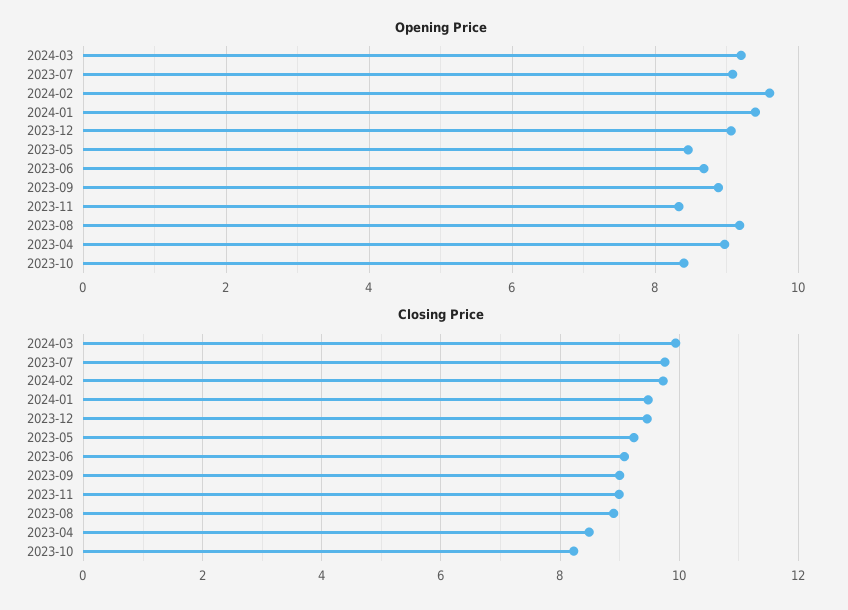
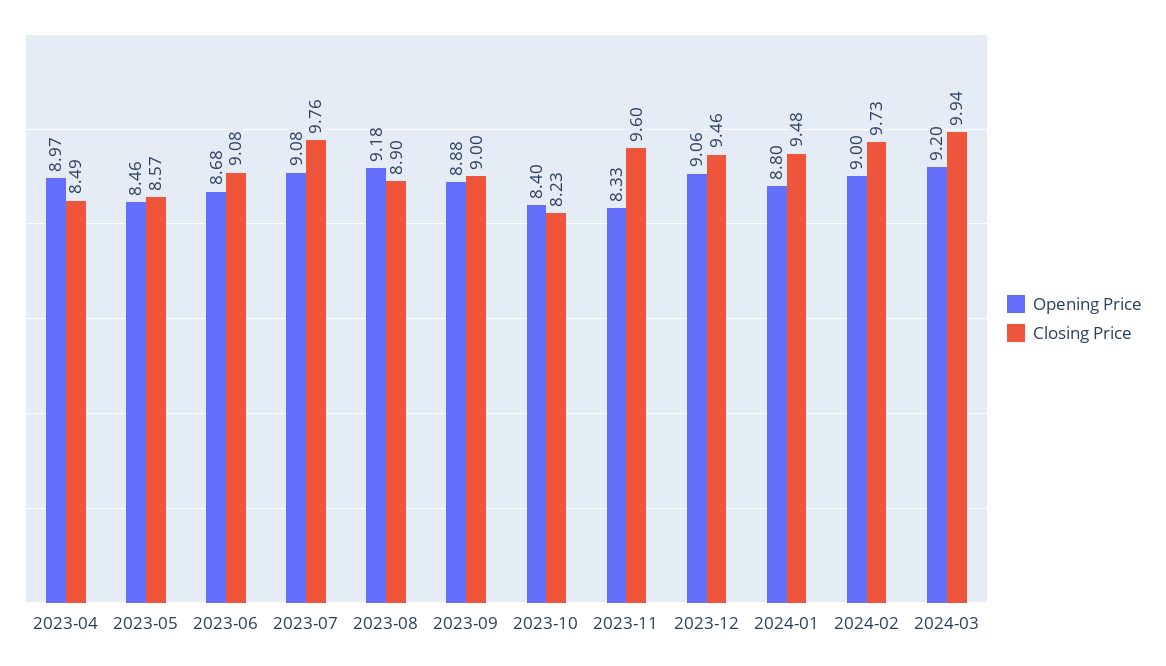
Opening Price, 2024-02: 9.6 -> 9
Opening Price, 2024-01: 9.4 -> 8.8
Closing Price, 2023-05: 9.2 -> 8.57
Closing Price, 2023-11: 9 -> 9.6

